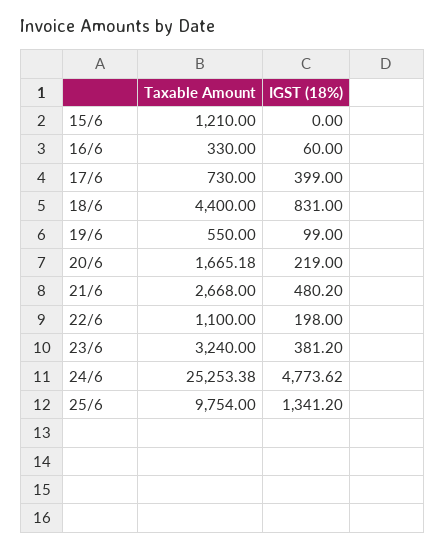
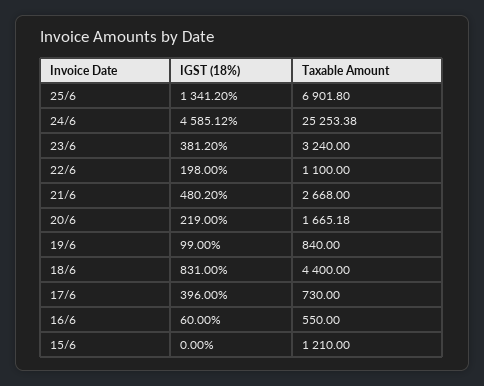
Taxable Amount, 16/6: 330 -> 550
IGST (18%), 17/6: 399 -> 396
Taxable Amount, 19/6: 550 -> 840
IGST (18%), 24/6: 4773.62 -> 4585.12
Taxable Amount, 25/6: 9754 -> 6901.8

